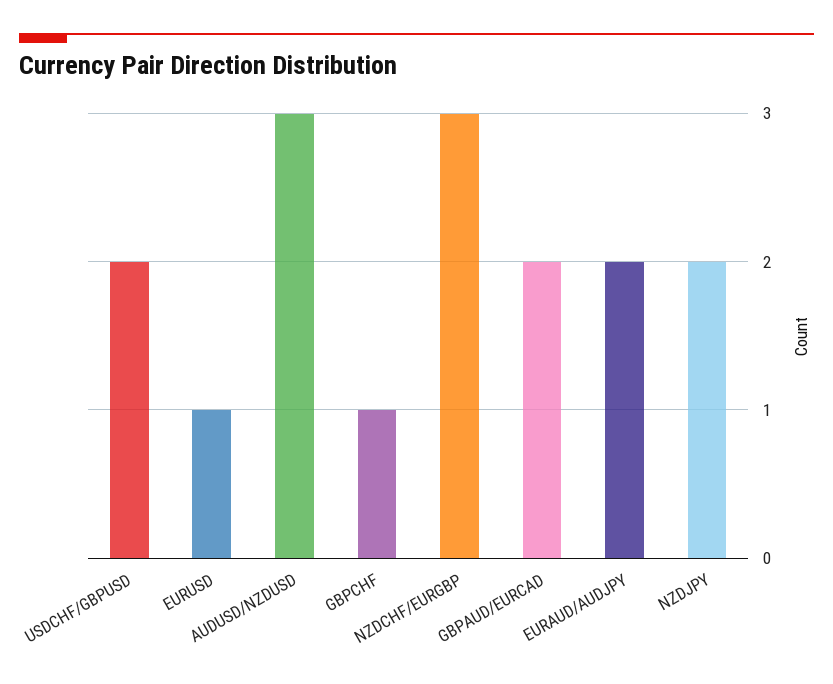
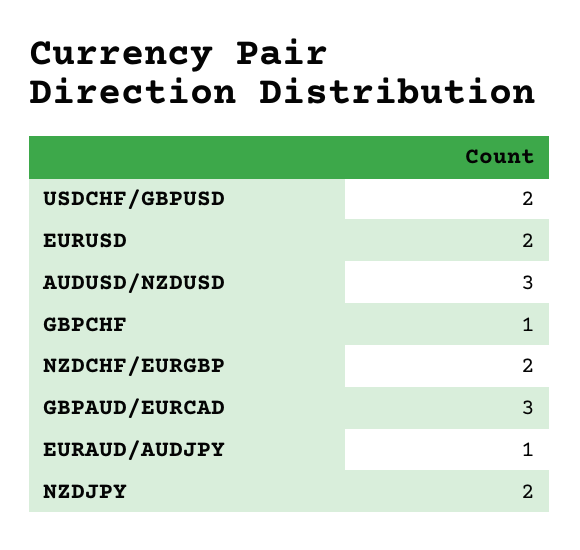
EURUSD: 1 -> 2
NZDCHF/EURGBP: 3 -> 2
GBPAUD/EURCAD: 2 -> 3
EURAUD/AUDJPY: 2 -> 1

